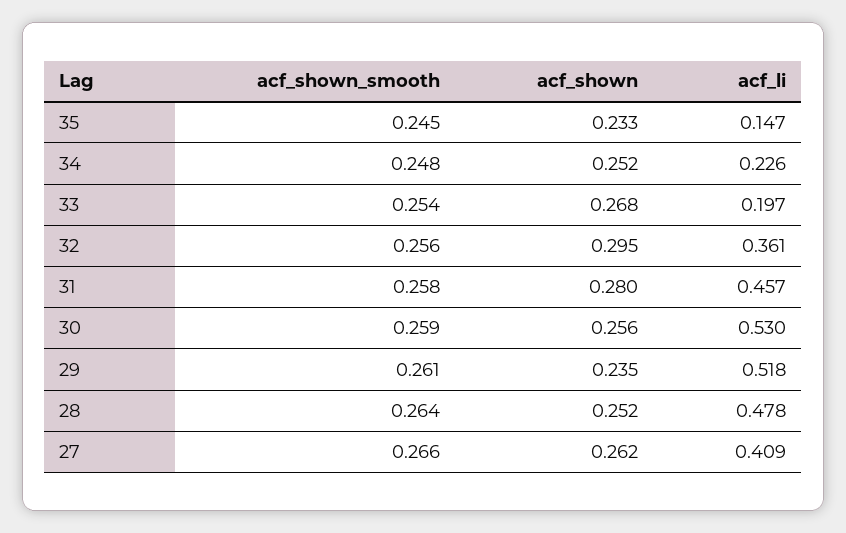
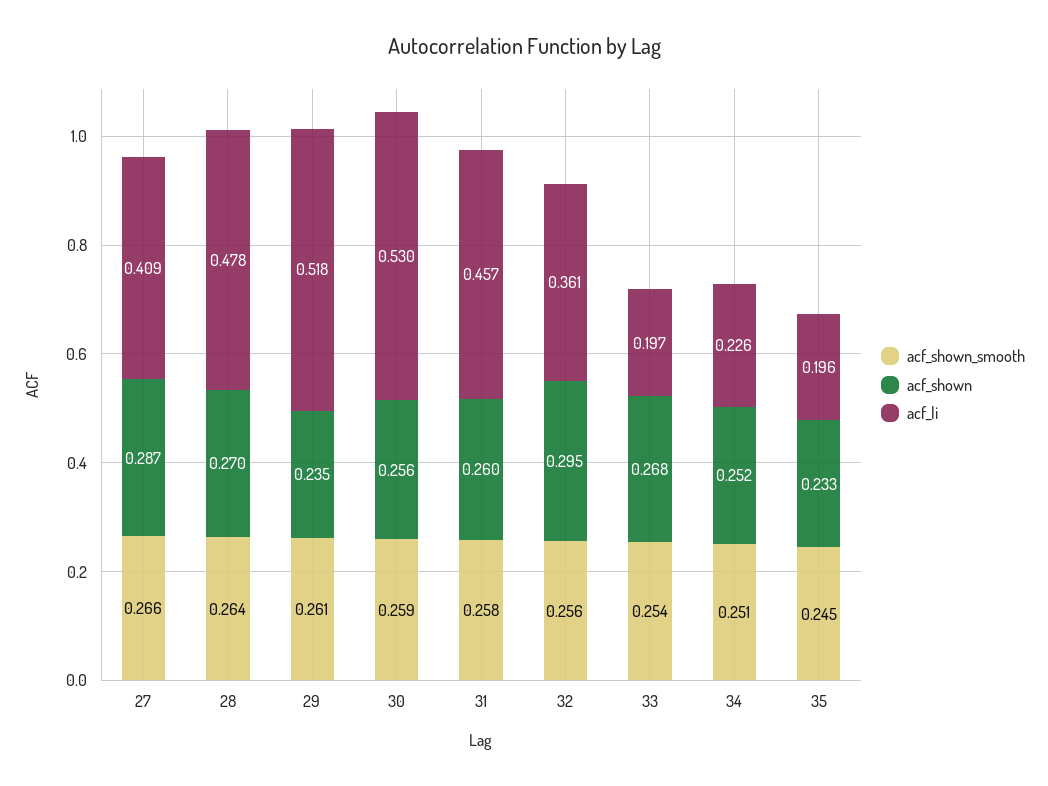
acf_li, 35: 0.147 -> 0.196
acf_shown_smooth, 34: 0.248 -> 0.251
acf_shown, 31: 0.28 -> 0.26
acf_shown, 28: 0.252 -> 0.27
acf_shown, 27: 0.262 -> 0.287

